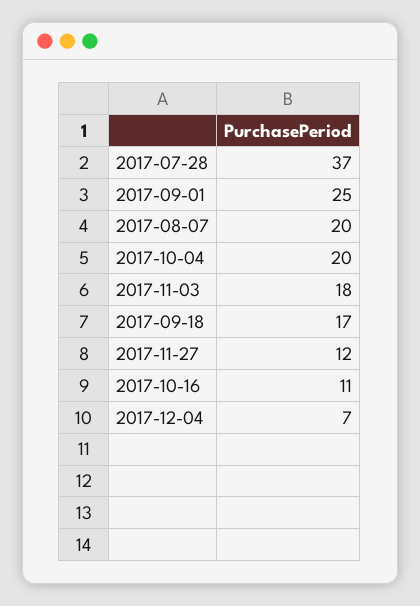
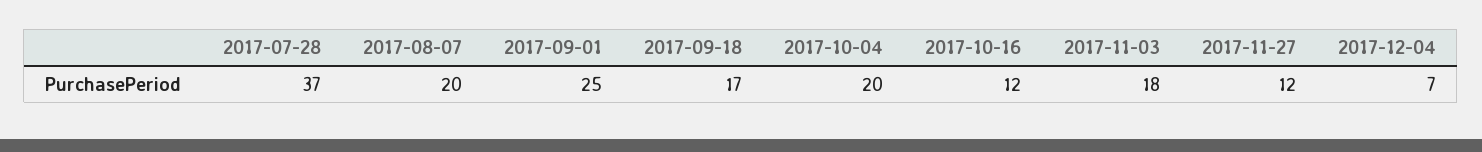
2017-10-16: 11 -> 12

